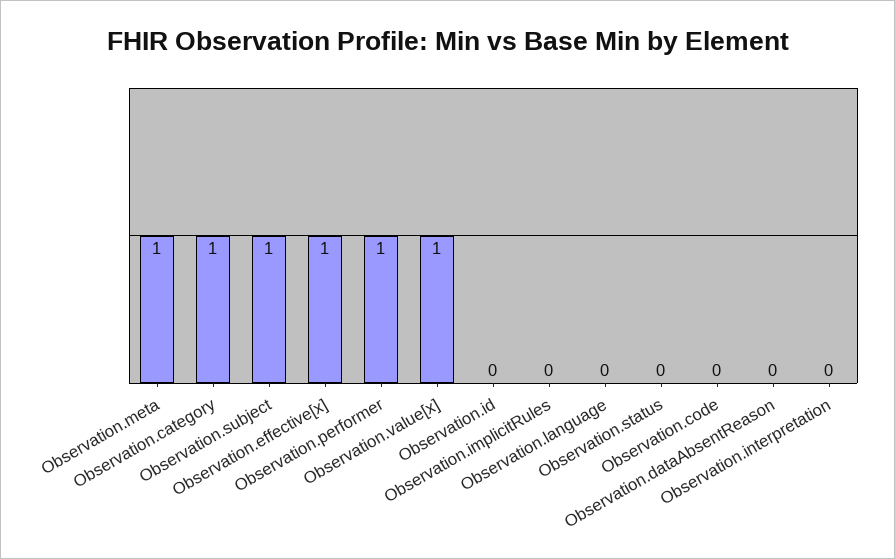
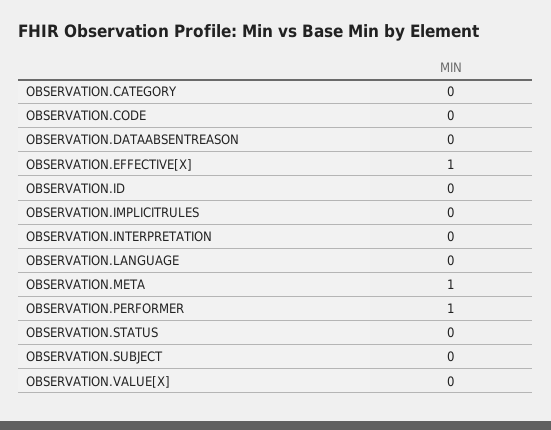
Observation.category: 1 -> 0
Observation.subject: 1 -> 0
Observation.value[x]: 1 -> 0

